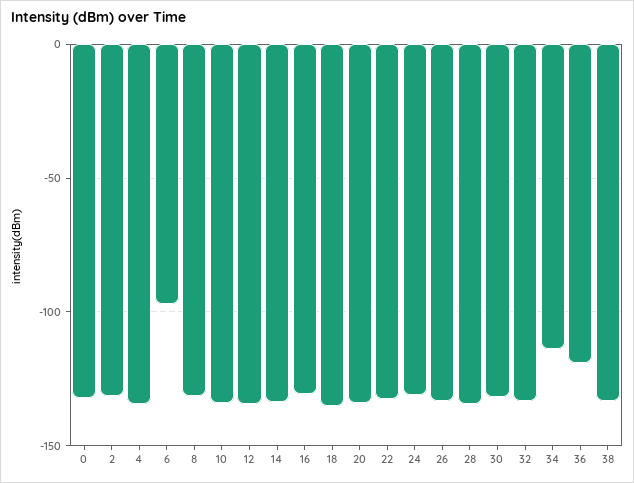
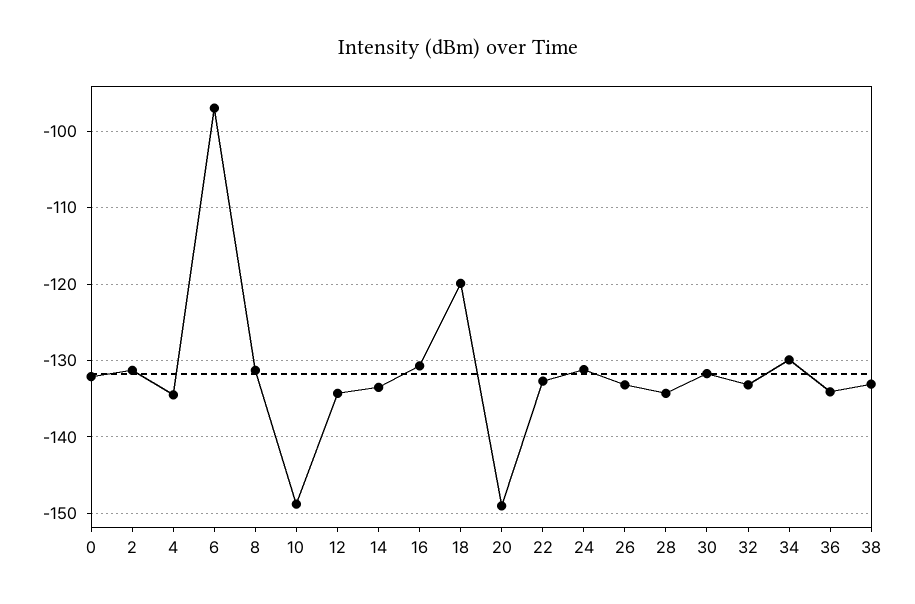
10: -135 -> -149
18: -135 -> -120
20: -135 -> -149
34: -115 -> -130
36: -120 -> -134

